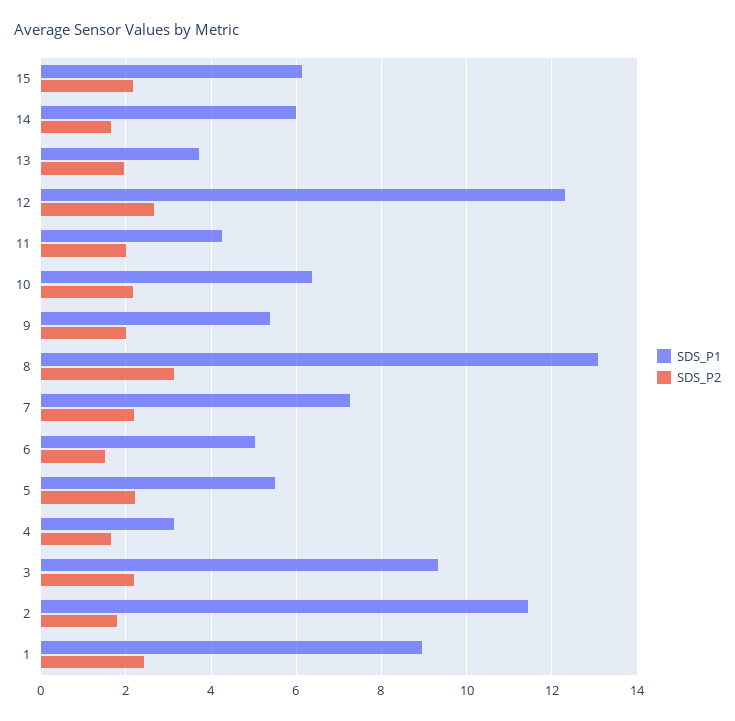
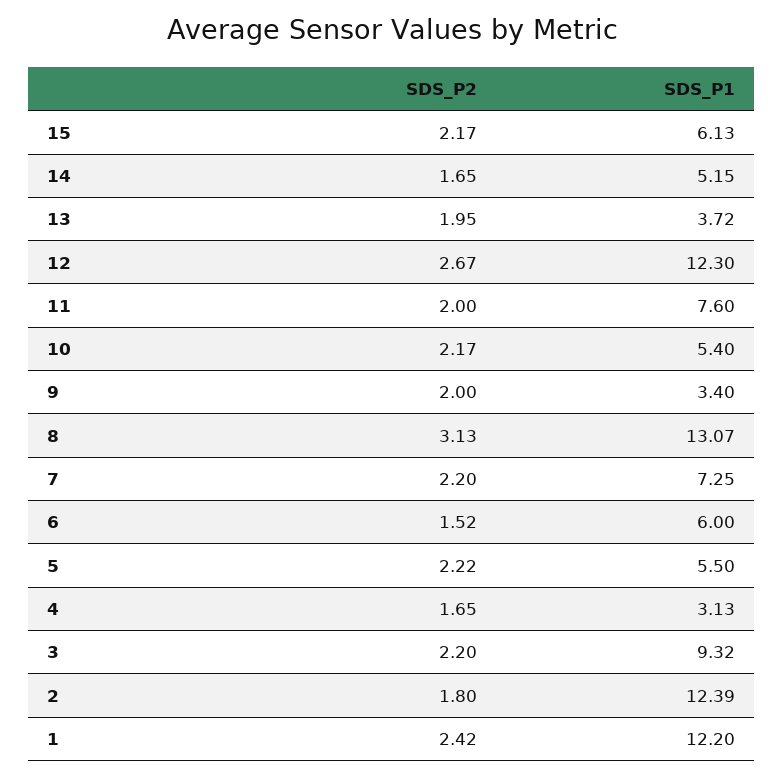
SDS_P1, 14: 6 -> 5.15
SDS_P1, 11: 4.2 -> 7.6
SDS_P1, 10: 6.4 -> 5.4
SDS_P1, 9: 5.4 -> 3.4
SDS_P1, 6: 5 -> 6
SDS_P1, 2: 11.4 -> 12.39
SDS_P1, 1: 9 -> 12.2

